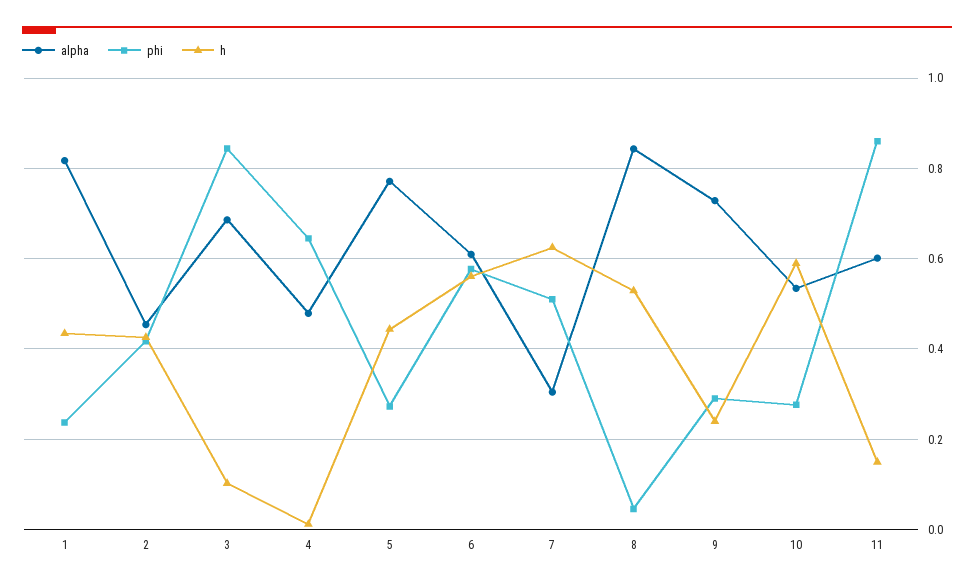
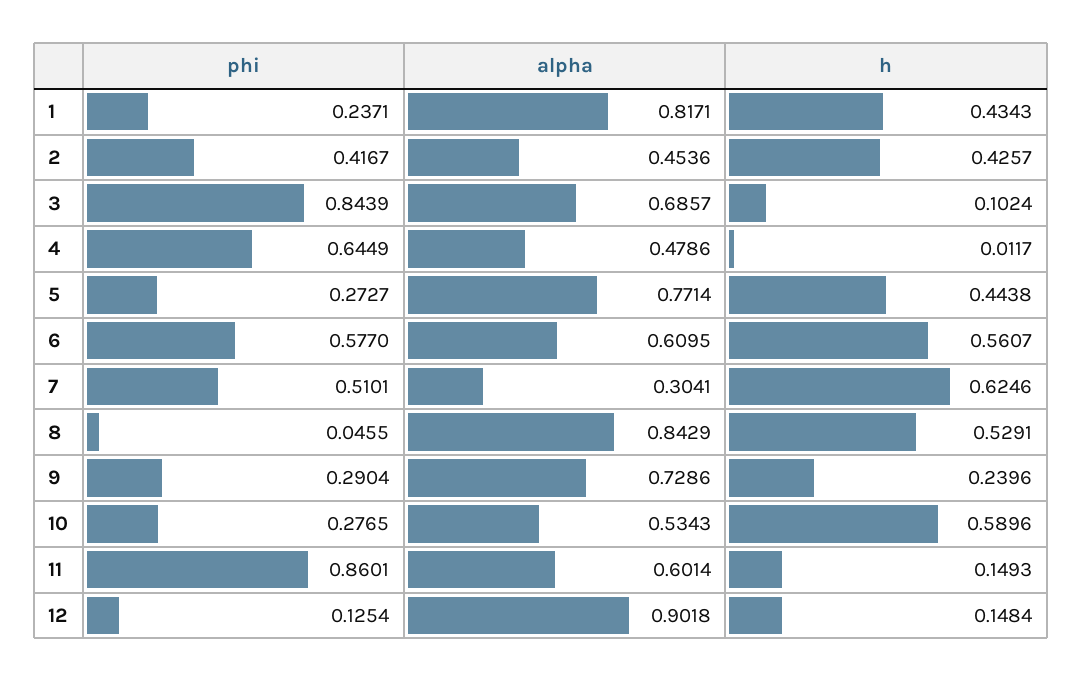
phi, 12: none -> 0.1254
alpha, 12: none -> 0.9018
h, 12: none -> 0.1484

